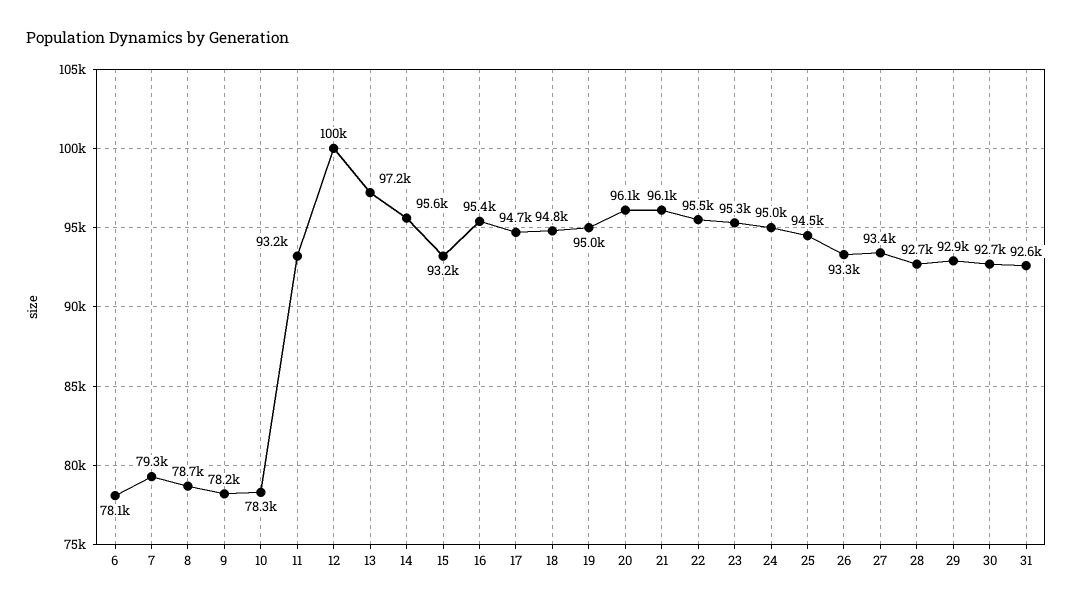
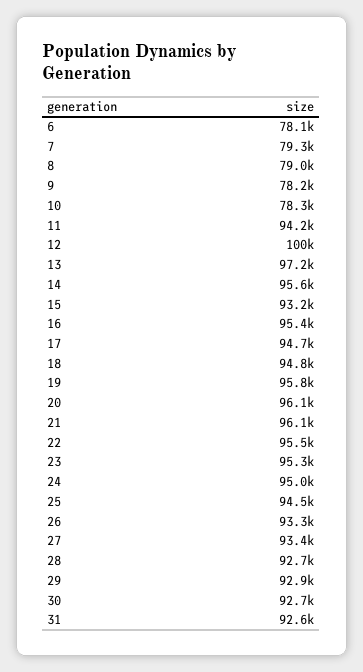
8: 78700 -> 79000
11: 93200 -> 94200
19: 95000 -> 95800

